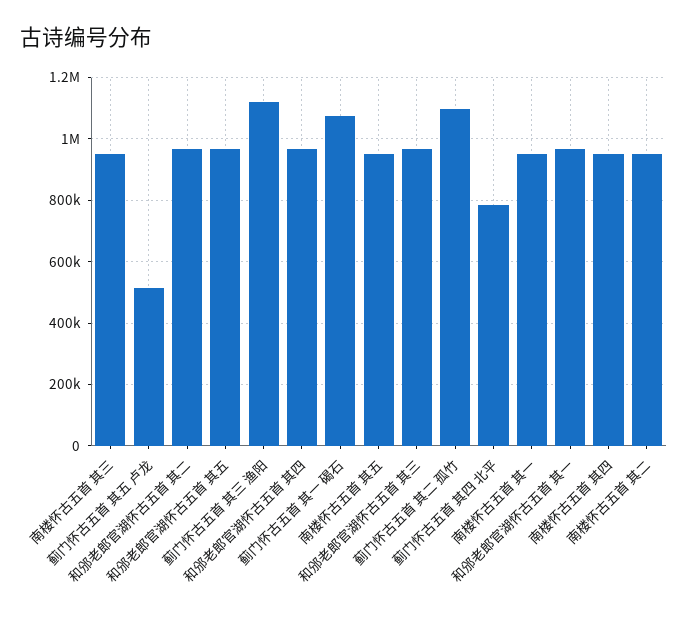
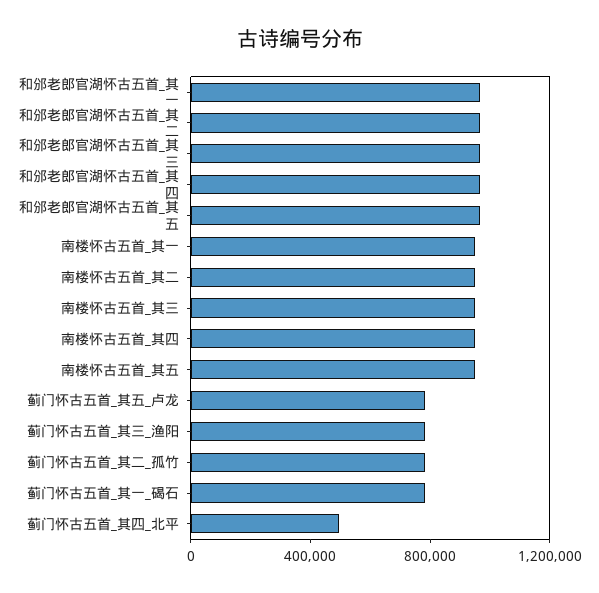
蓟门怀古五首 其五 卢龙: 520000 -> 800000
蓟门怀古五首 其三 渔阳: 1120000 -> 800000
蓟门怀古五首 其一 碣石: 1080000 -> 800000
蓟门怀古五首 其二 孤竹: 1100000 -> 800000
蓟门怀古五首 其四 北平: 780000 -> 500000

